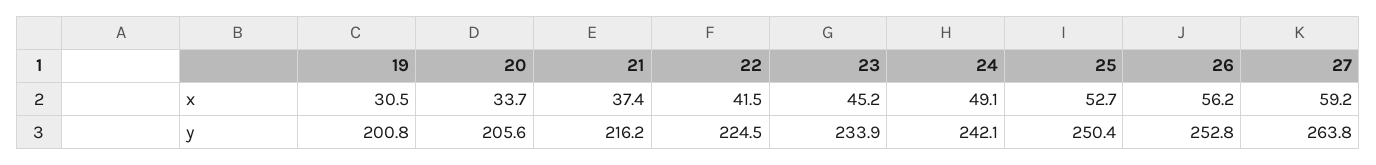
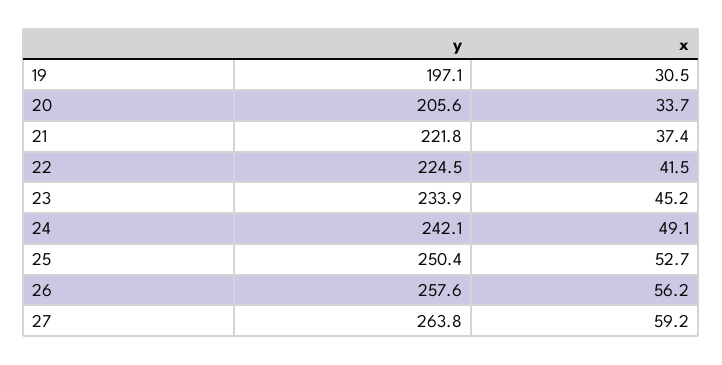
19, y: 200.8 -> 197.1
21, y: 216.2 -> 221.8
26, y: 252.8 -> 257.6

